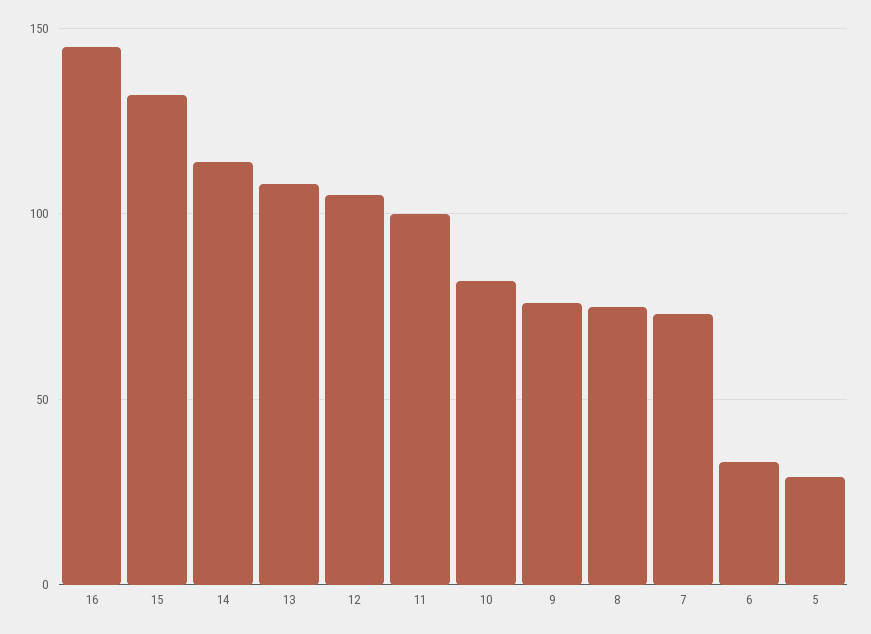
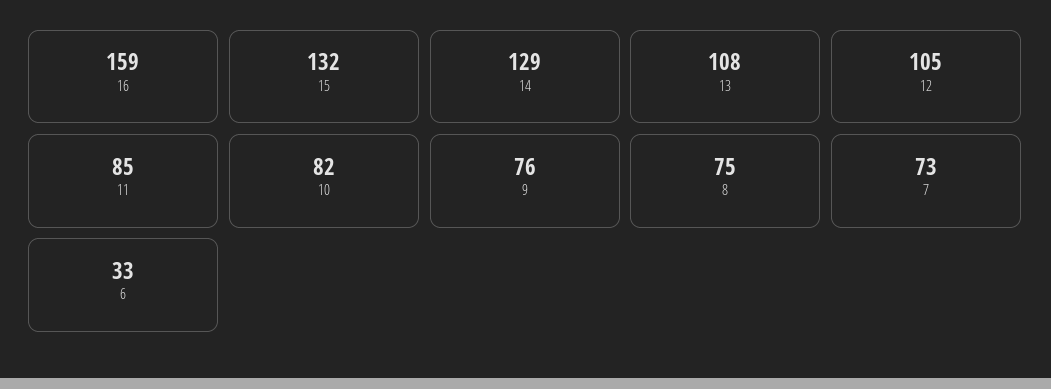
16: 145 -> 159
14: 115 -> 129
11: 100 -> 85
5: 30 -> none

